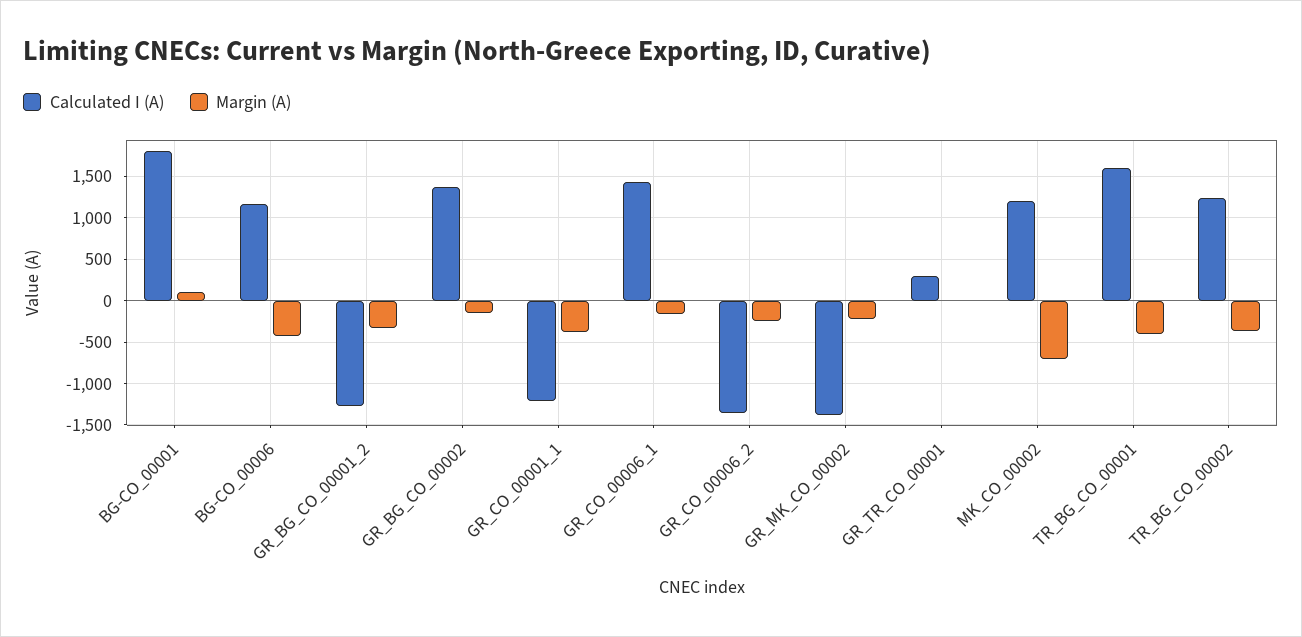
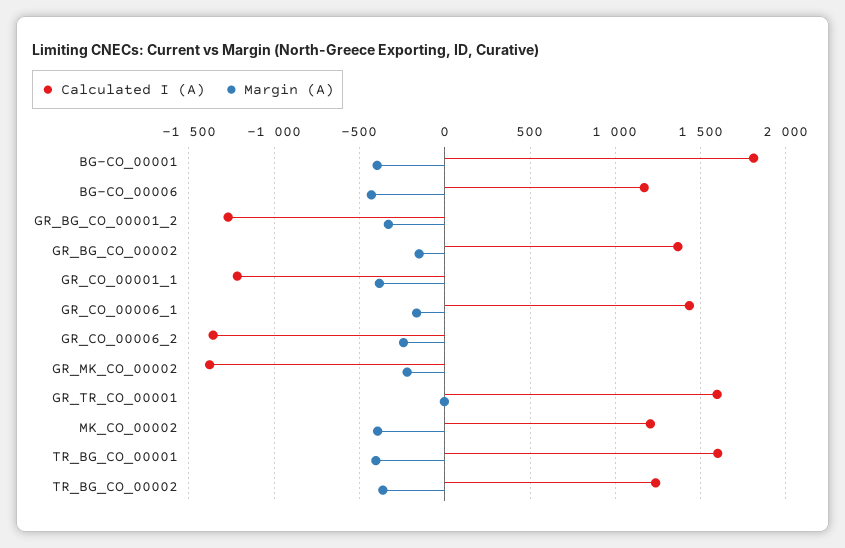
Margin (A), BG-CO_00001: 100 -> -400
Calculated I (A), GR_TR_CO_00001: 300 -> 1600
Margin (A), MK_CO_00002: -700 -> -400

